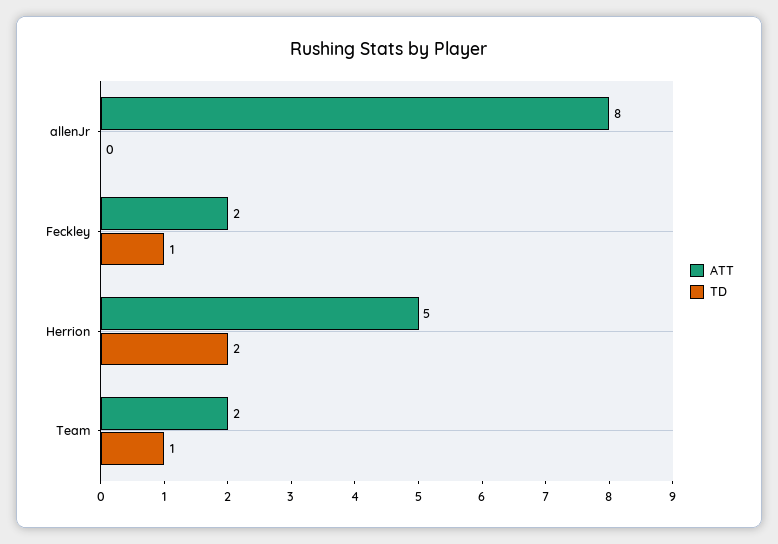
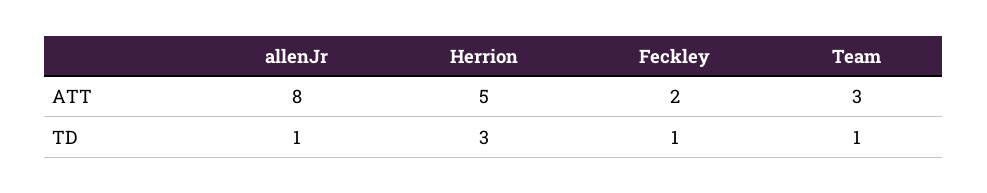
TD, allenJr: 0 -> 1
TD, Herrion: 2 -> 3
ATT, Team: 2 -> 3

